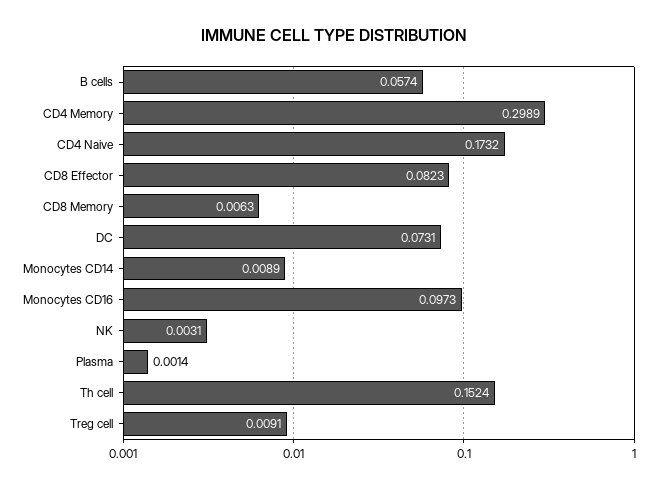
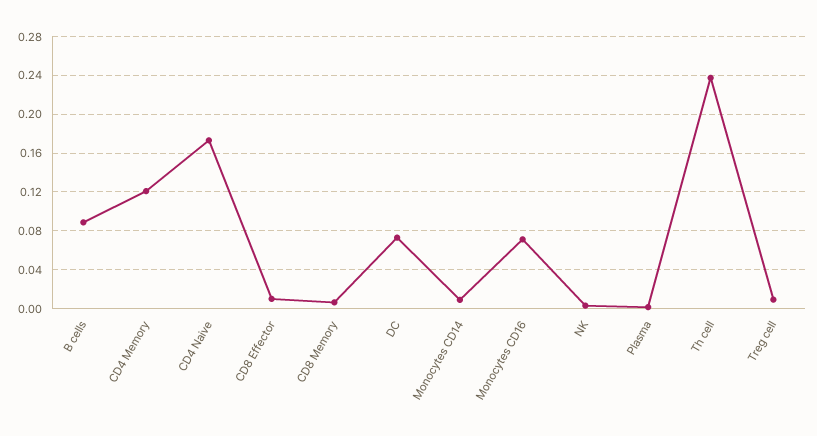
B cells: 0.0574 -> 0.09
CD4 Memory: 0.2989 -> 0.12
CD8 Effector: 0.0823 -> 0.01
Monocytes CD16: 0.0973 -> 0.07
Th cell: 0.1524 -> 0.24

